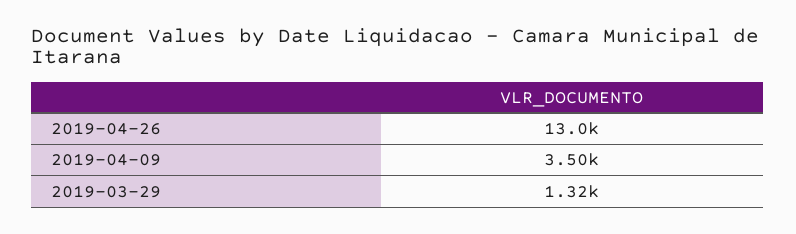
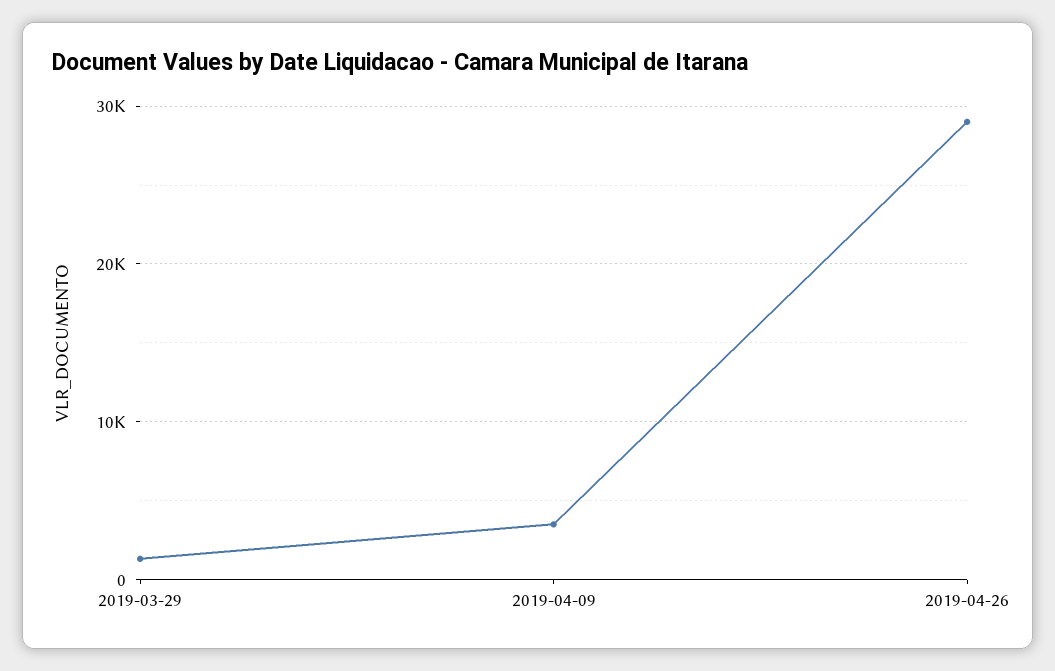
2019-04-26: 13000 -> 29000

